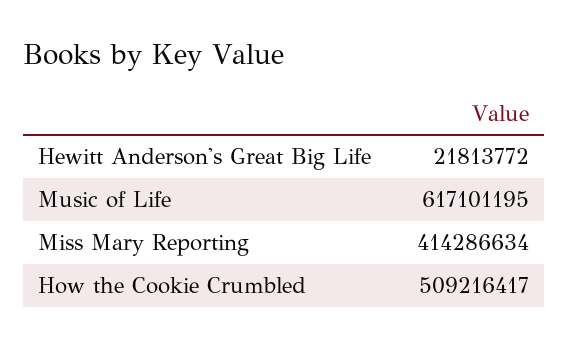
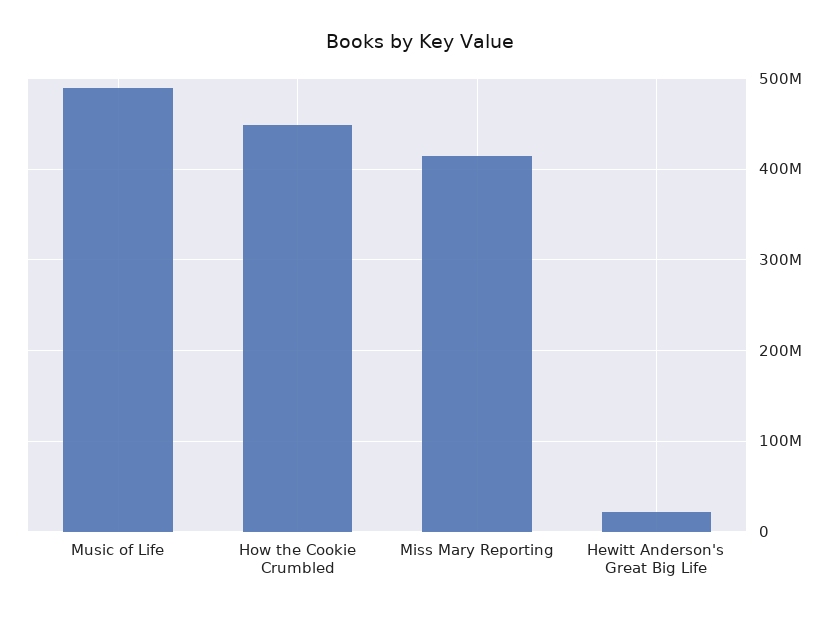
Music of Life: 617101195 -> 490000000
How the Cookie Crumbled: 509216417 -> 450000000

